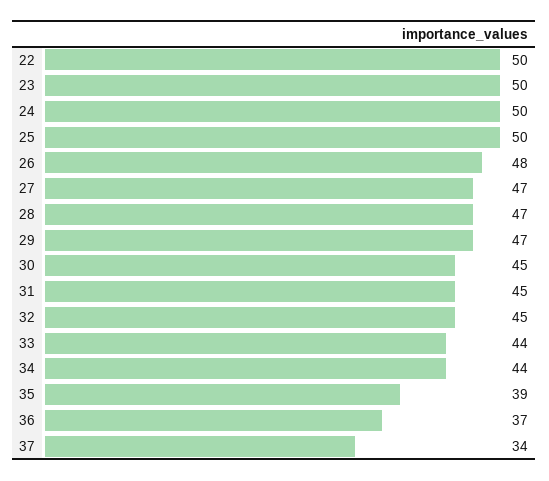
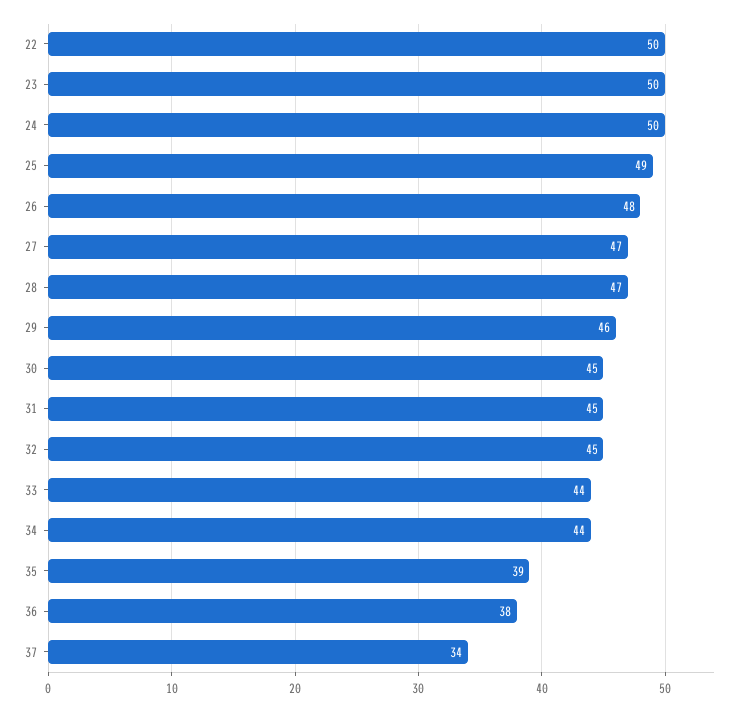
25: 50 -> 49
29: 47 -> 46
36: 37 -> 38

